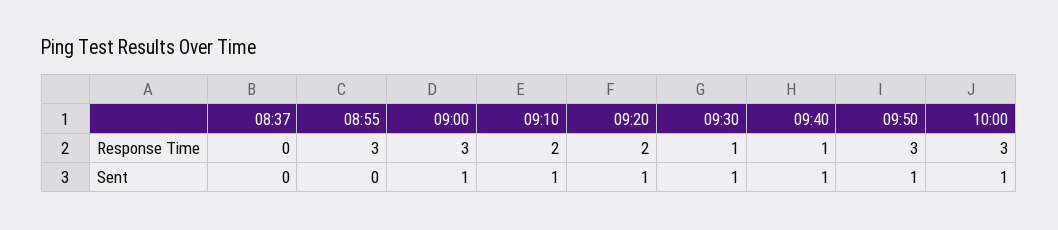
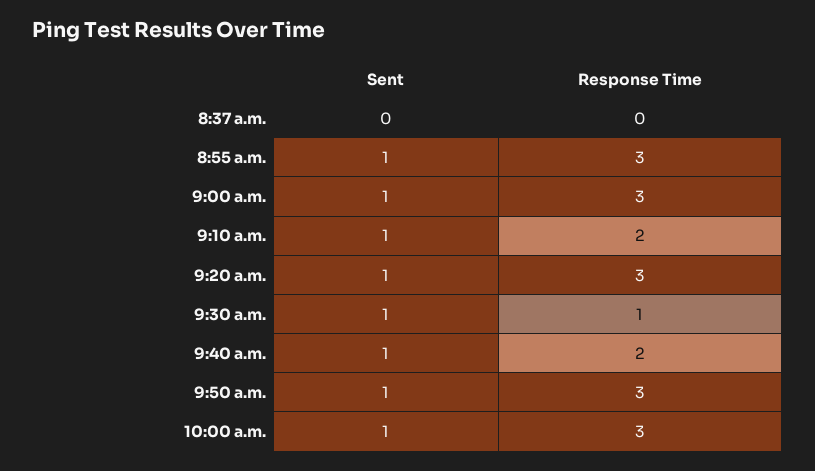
09:20, Response Time: 2 -> 3
09:40, Response Time: 1 -> 2
08:55, Sent: 0 -> 1

